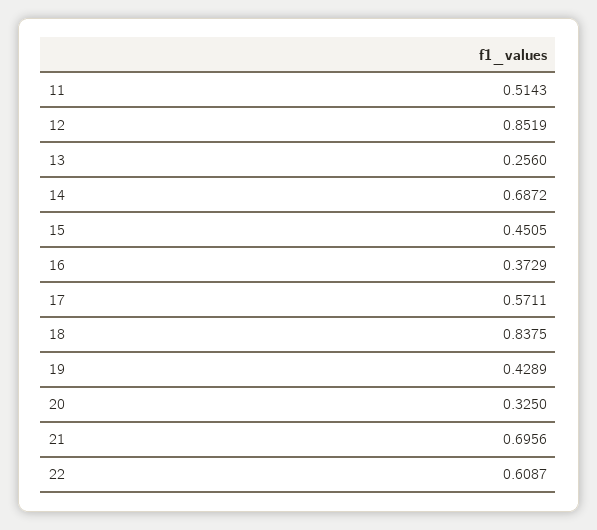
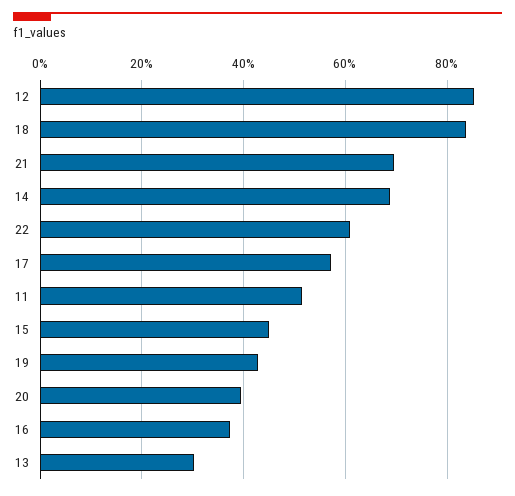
13: 0.256 -> 0.3
20: 0.325 -> 0.4

